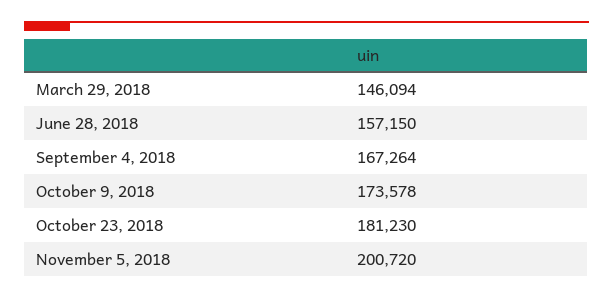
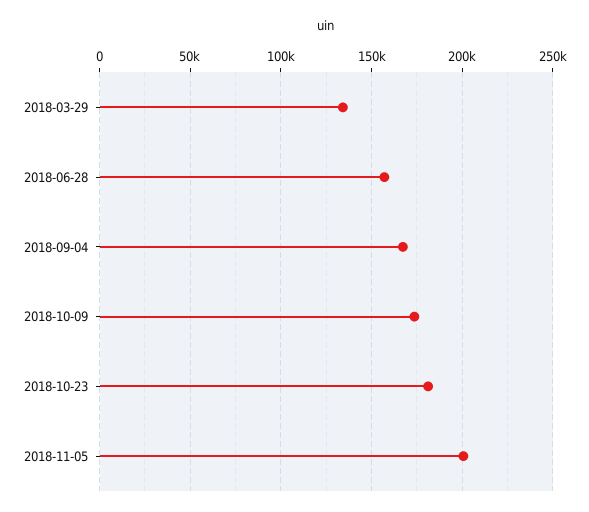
March 29, 2018: 146094 -> 135000

